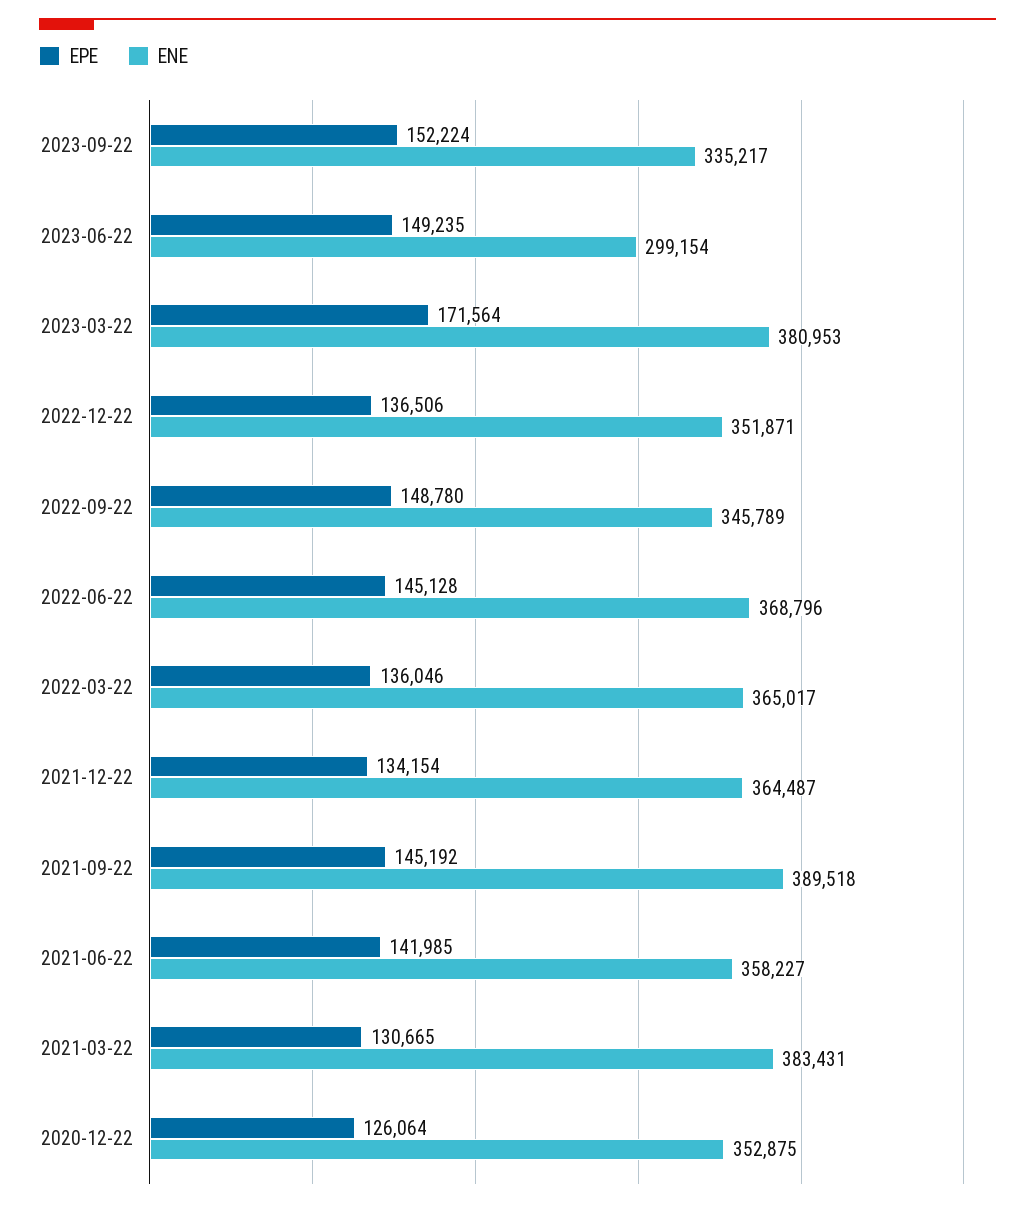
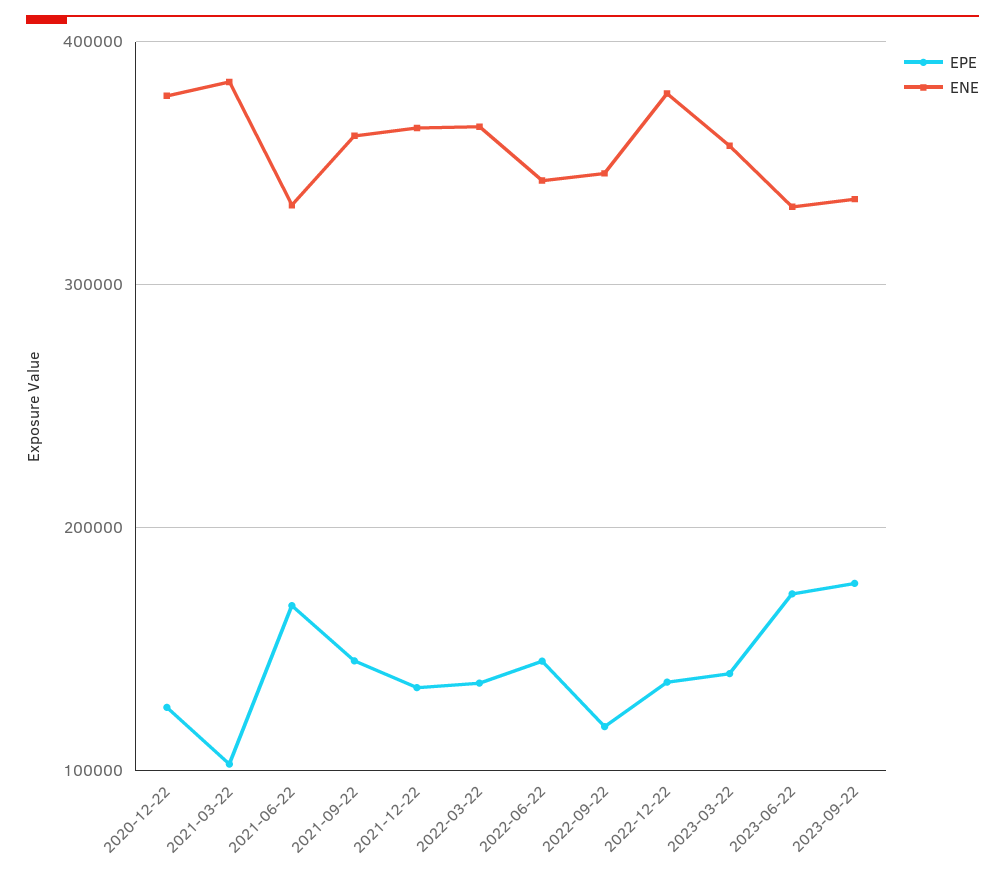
EPE, 2023-09-22: 152224 -> 180000
EPE, 2023-06-22: 149235 -> 170000
ENE, 2023-06-22: 299154 -> 330000
EPE, 2023-03-22: 171564 -> 140000
ENE, 2023-03-22: 380953 -> 360000
ENE, 2022-12-22: 351871 -> 380000
EPE, 2022-09-22: 148780 -> 120000
ENE, 2022-06-22: 368796 -> 340000
ENE, 2021-09-22: 389518 -> 360000
EPE, 2021-06-22: 141985 -> 170000
ENE, 2021-06-22: 358227 -> 330000
EPE, 2021-03-22: 130665 -> 100000
ENE, 2020-12-22: 352875 -> 380000

